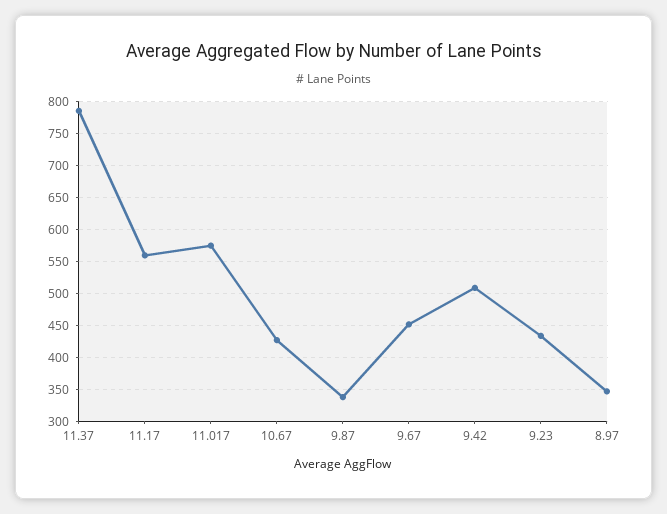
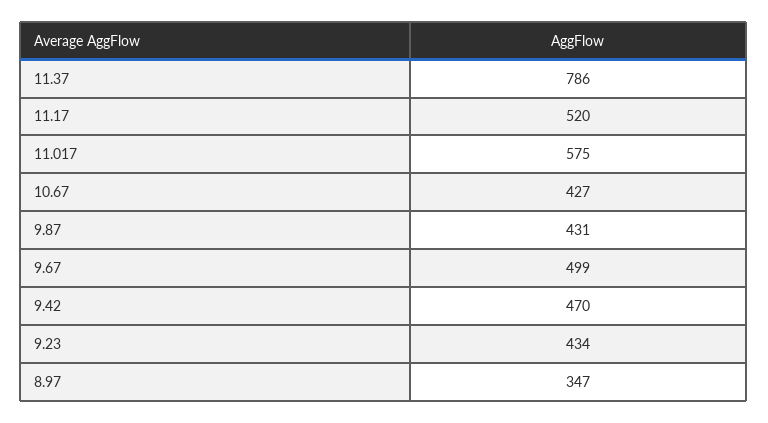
11.17: 560 -> 520
9.87: 340 -> 431
9.67: 450 -> 499
9.42: 510 -> 470

